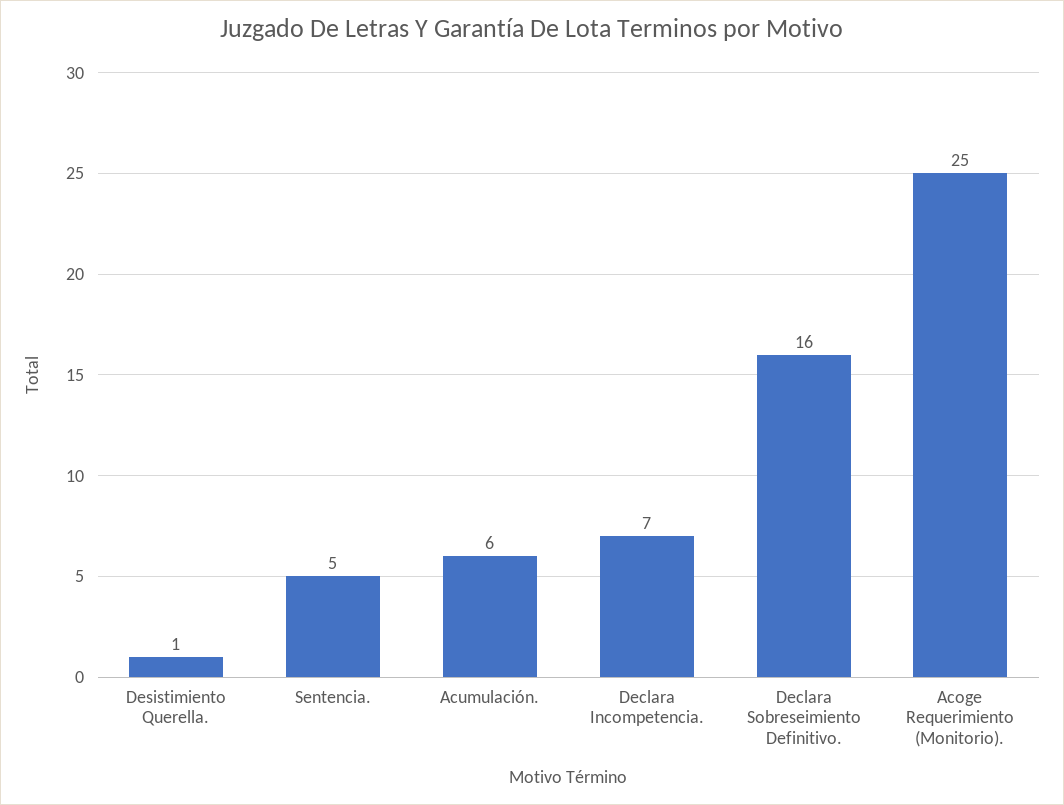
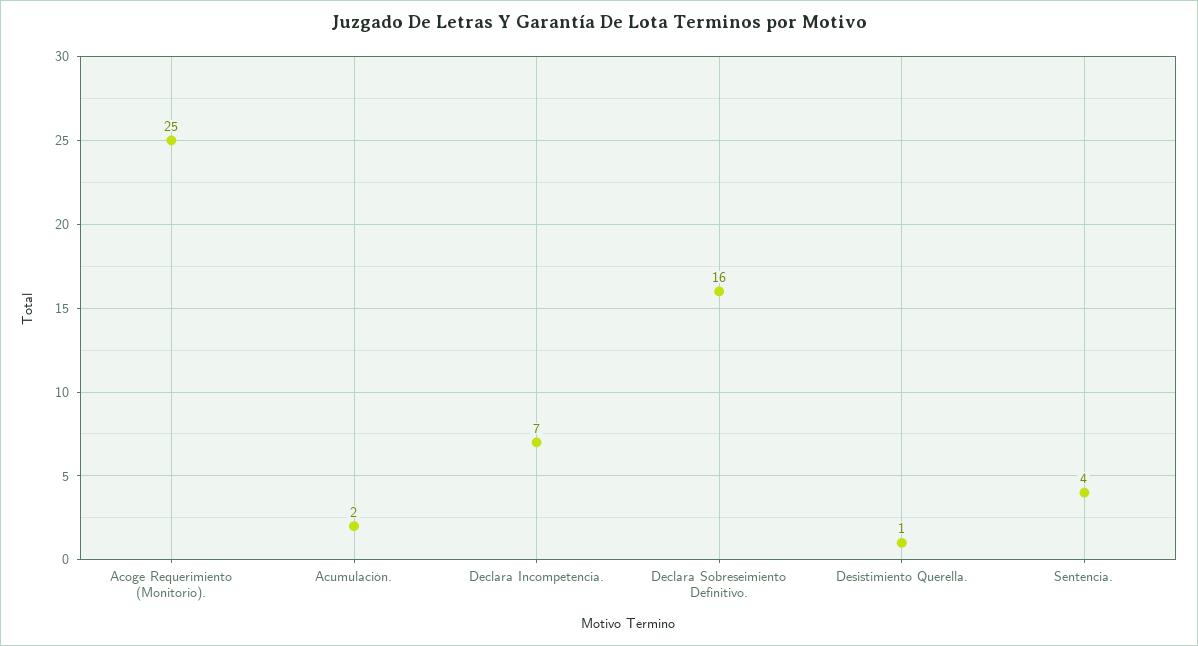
Sentencia.: 5 -> 4
Acumulación.: 6 -> 2

